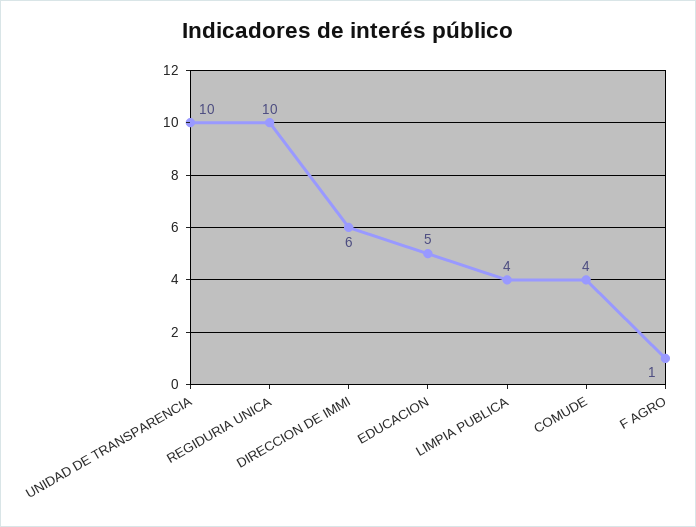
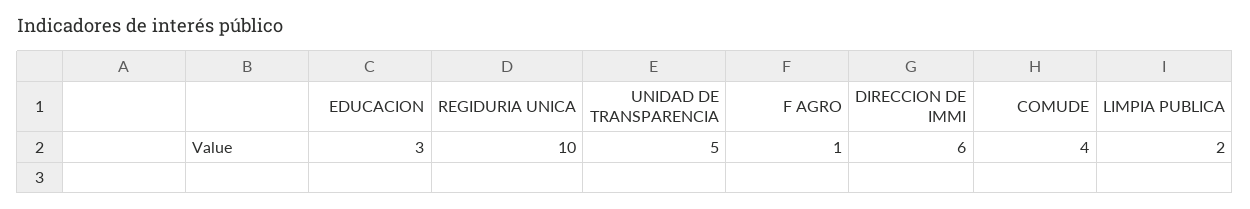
UNIDAD DE TRANSPARENCIA: 10 -> 5
EDUCACION: 5 -> 3
LIMPIA PUBLICA: 4 -> 2

